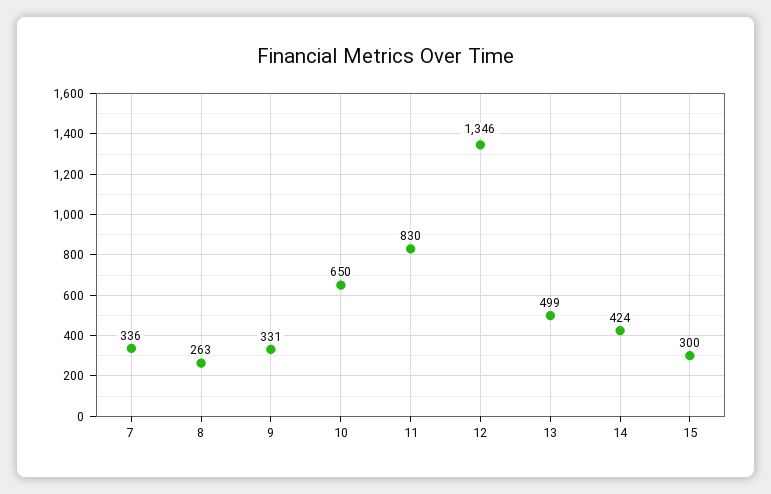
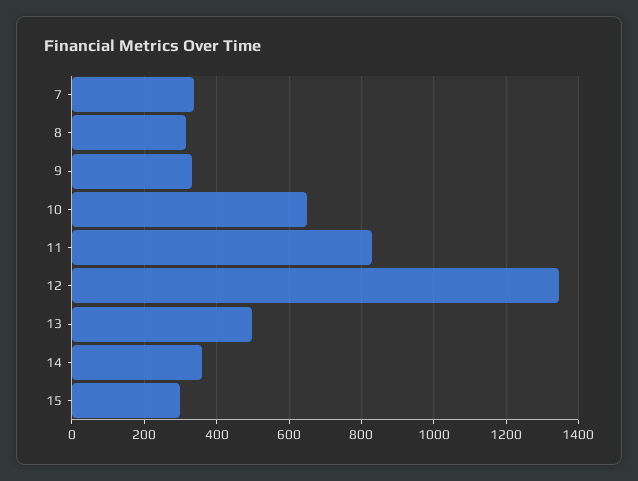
8: 263 -> 320
14: 424 -> 360

